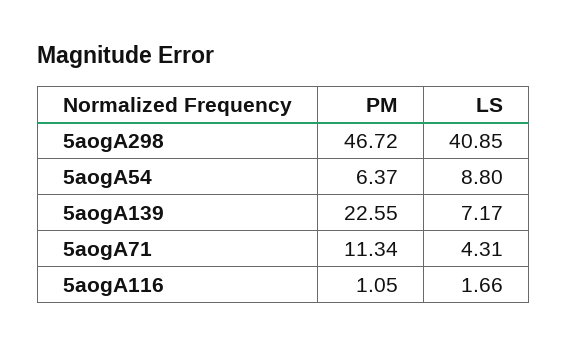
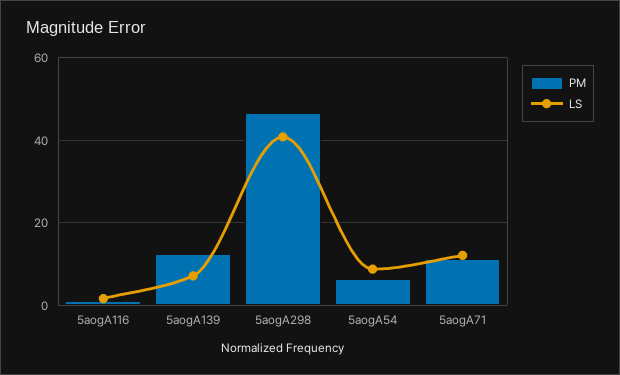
PM, 5aogA139: 22.55 -> 12
LS, 5aogA71: 4.31 -> 12

